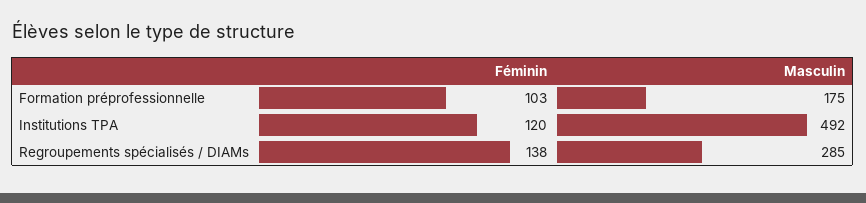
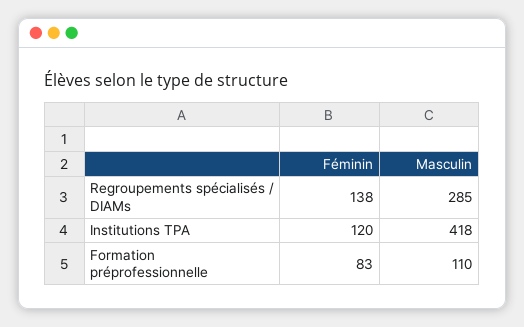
Féminin, Formation préprofessionnelle: 103 -> 83
Masculin, Formation préprofessionnelle: 175 -> 110
Masculin, Institutions TPA: 492 -> 418

